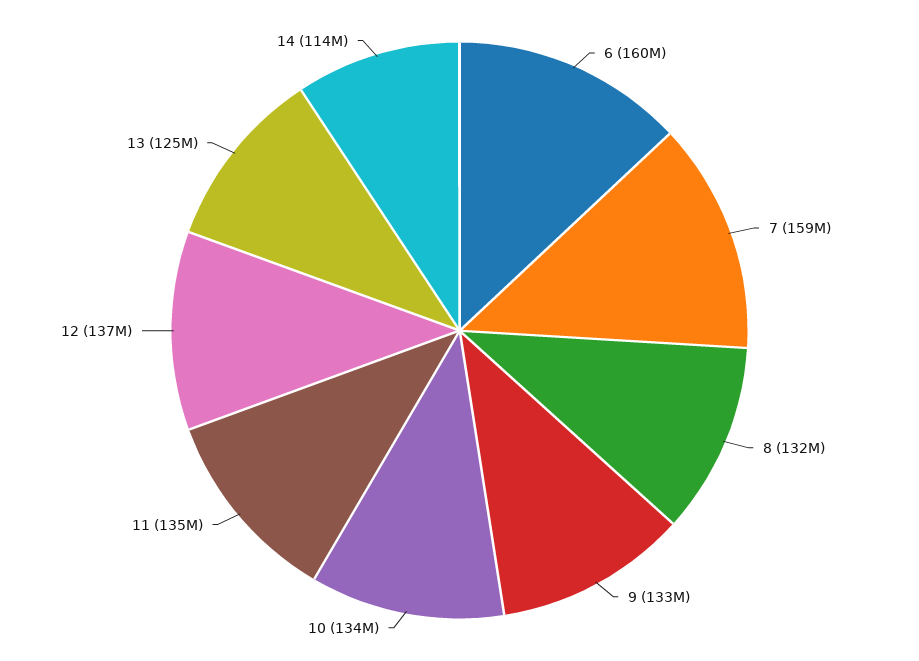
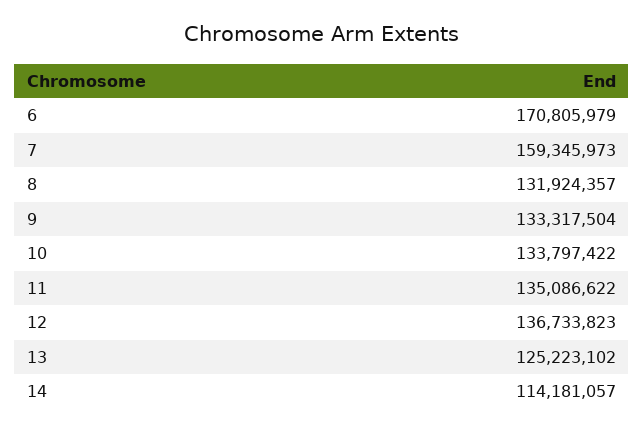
6: 160000000 -> 170805979

